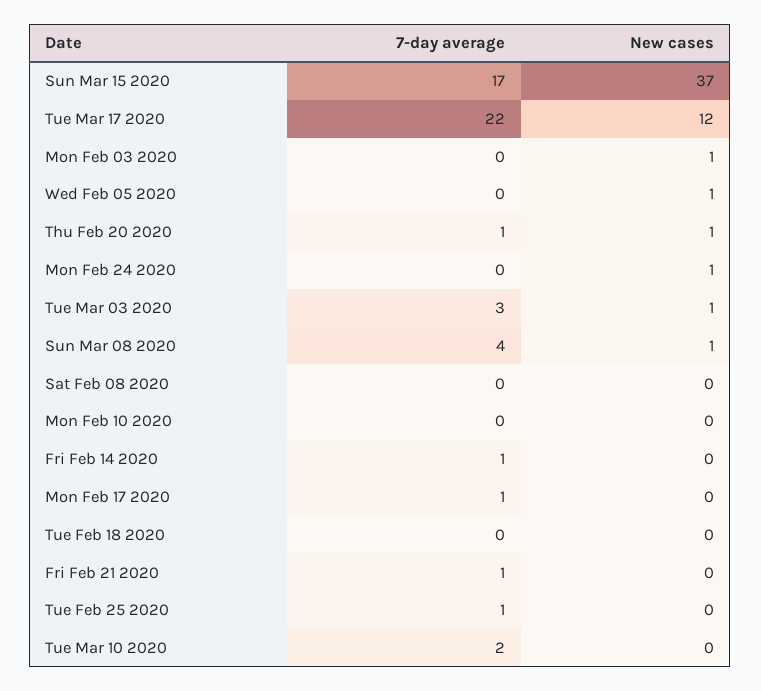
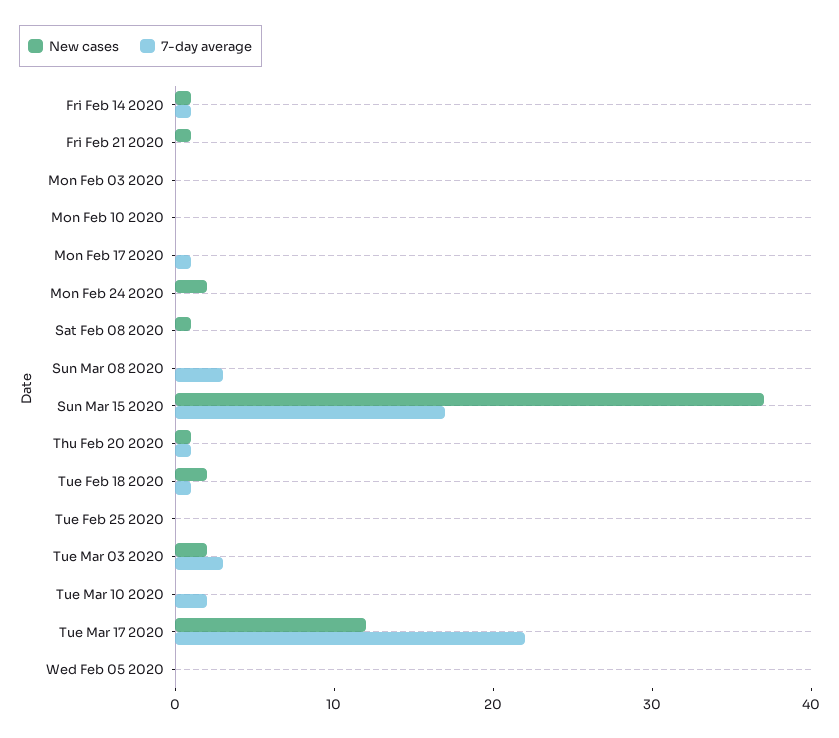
New cases, Mon Feb 03 2020: 1 -> 0
New cases, Wed Feb 05 2020: 1 -> 0
New cases, Mon Feb 24 2020: 1 -> 2
New cases, Tue Mar 03 2020: 1 -> 2
7-day average, Sun Mar 08 2020: 4 -> 3
New cases, Sun Mar 08 2020: 1 -> 0
New cases, Sat Feb 08 2020: 0 -> 1
New cases, Fri Feb 14 2020: 0 -> 1
7-day average, Tue Feb 18 2020: 0 -> 1
New cases, Tue Feb 18 2020: 0 -> 2
7-day average, Fri Feb 21 2020: 1 -> 0
New cases, Fri Feb 21 2020: 0 -> 1
7-day average, Tue Feb 25 2020: 1 -> 0

